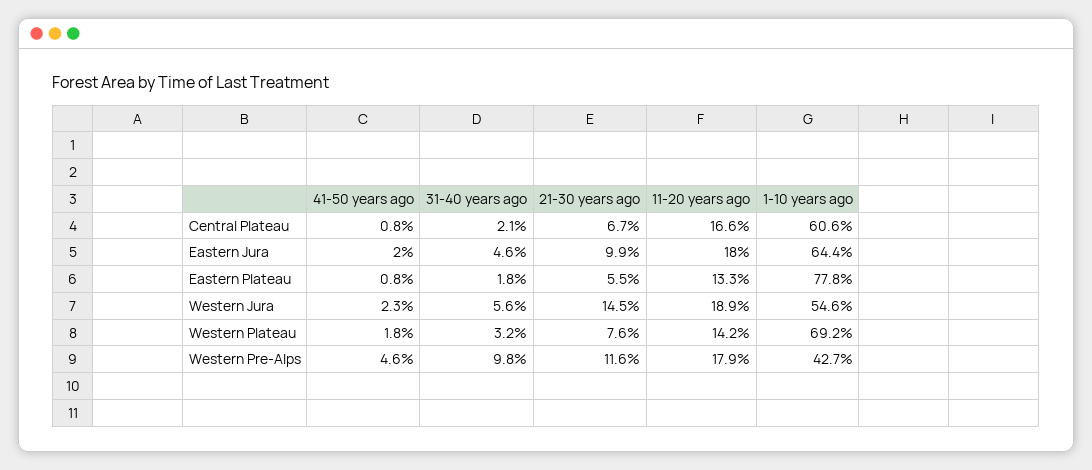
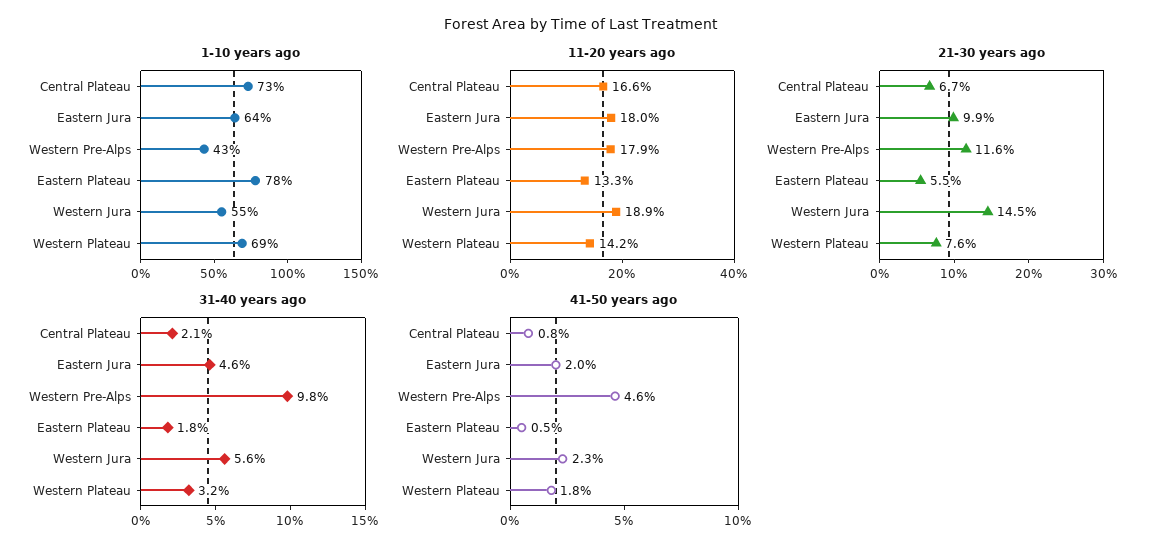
1-10 years ago, Central Plateau: 60.6 -> 73
41-50 years ago, Eastern Plateau: 0.8 -> 0.5

